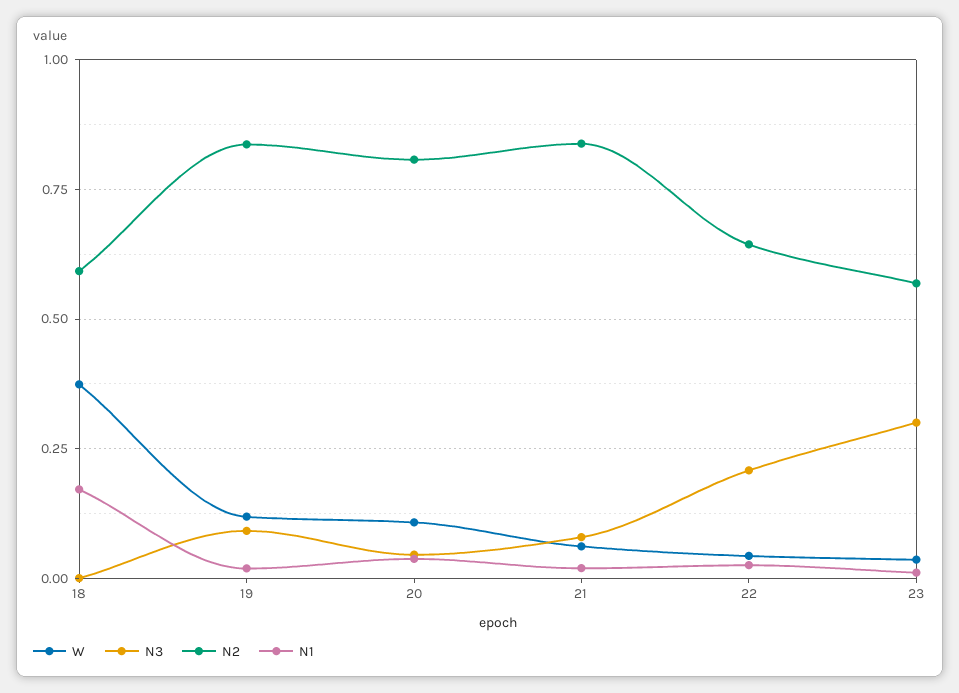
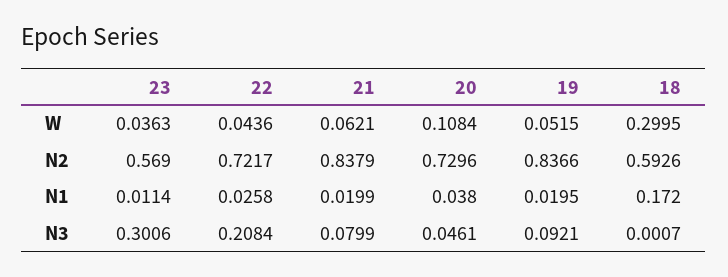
W, 18: 0.375 -> 0.2995
W, 19: 0.125 -> 0.0515
N2, 20: 0.8 -> 0.7296
N2, 22: 0.65 -> 0.7217

